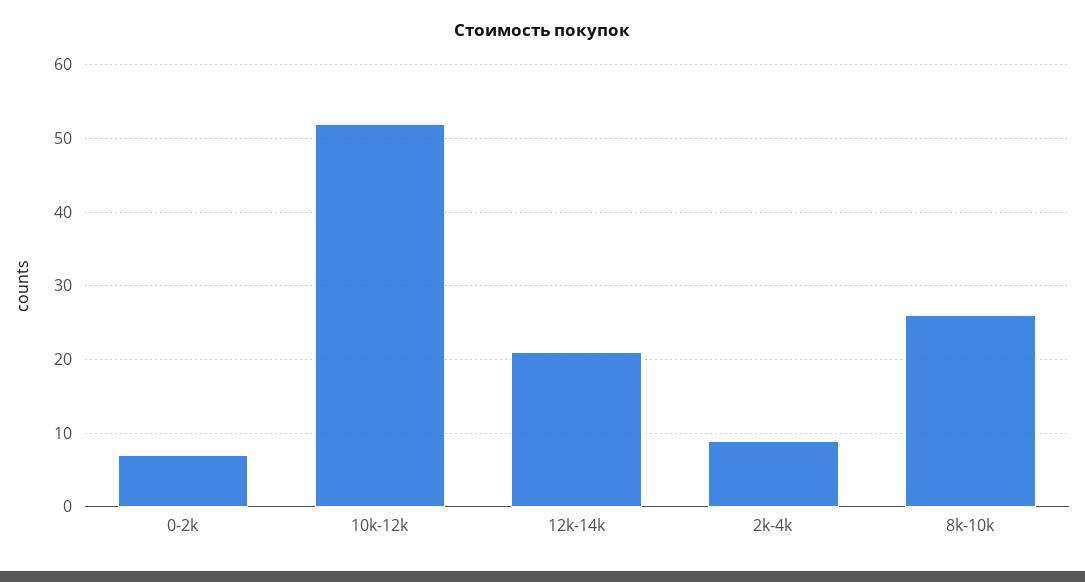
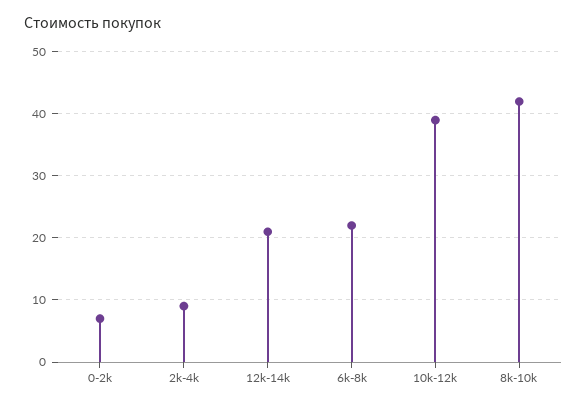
10k-12k: 52 -> 39
8k-10k: 26 -> 42
6k-8k: none -> 22

